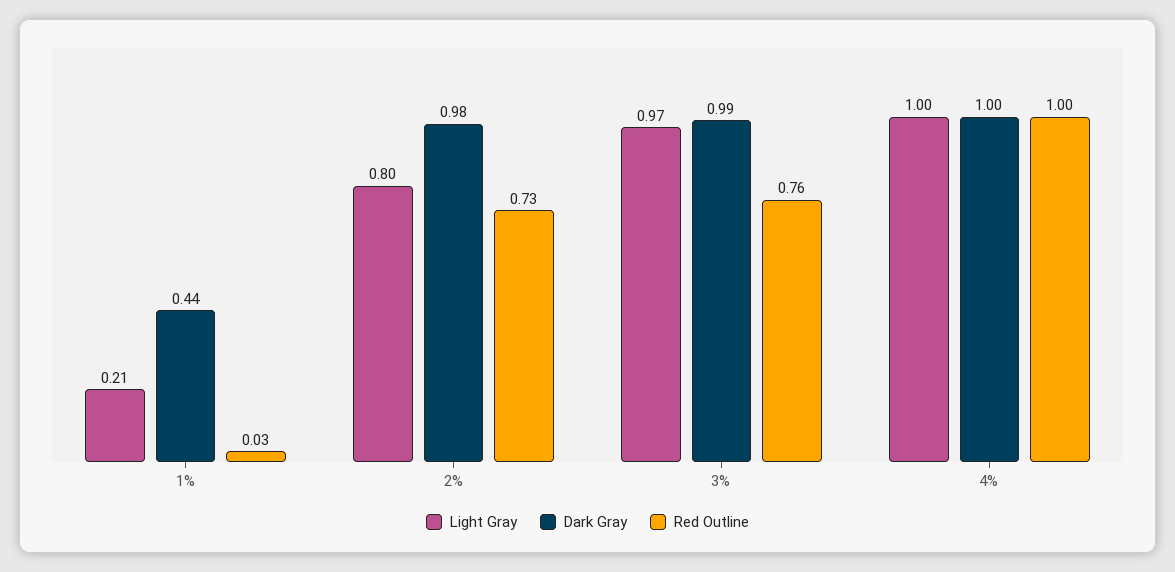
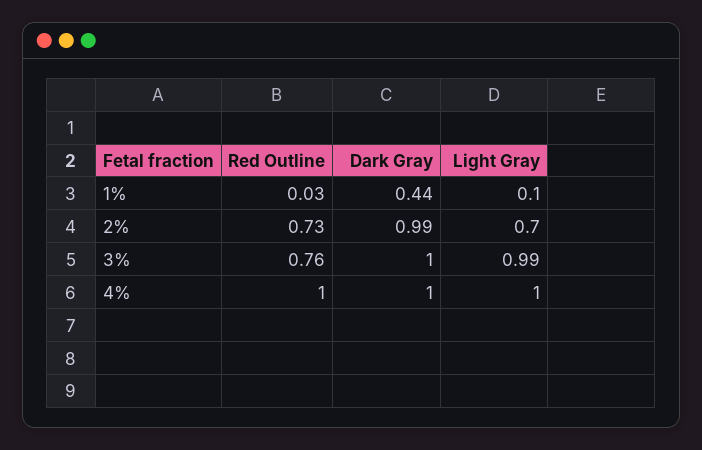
Light Gray, 1%: 0.21 -> 0.1
Light Gray, 2%: 0.8 -> 0.7
Dark Gray, 2%: 0.98 -> 0.99
Light Gray, 3%: 0.97 -> 0.99
Dark Gray, 3%: 0.99 -> 1

